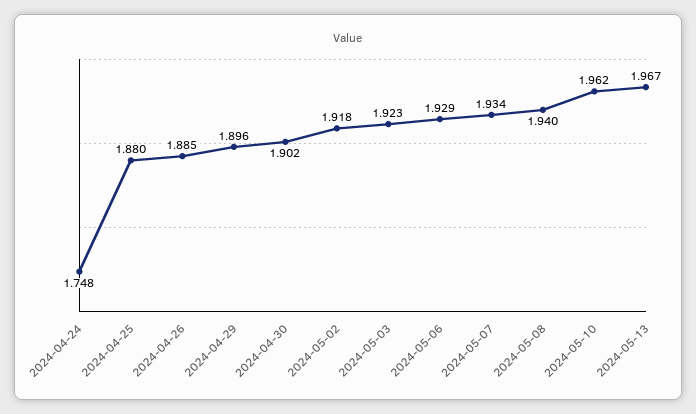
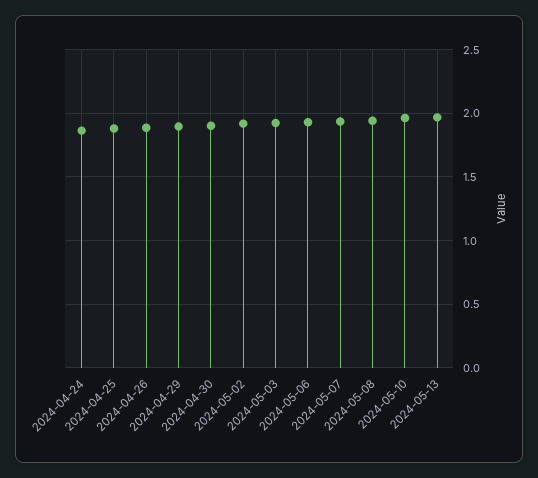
2024-04-24: 1.748 -> 1.85

